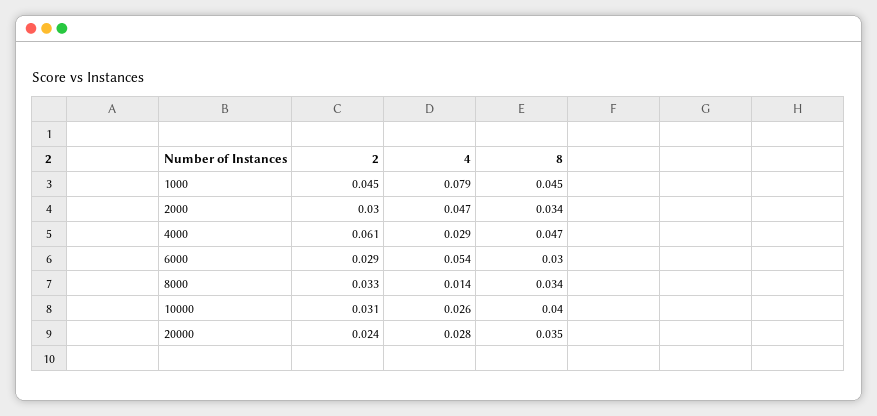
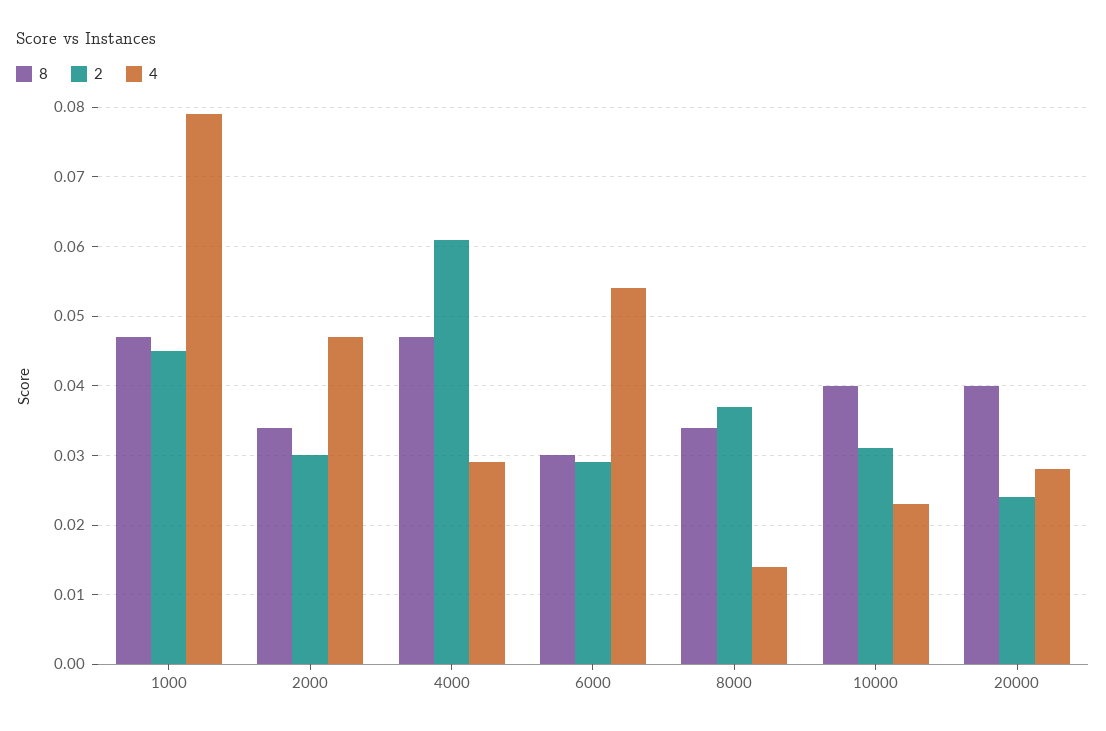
8, 1000: 0.045 -> 0.047
2, 8000: 0.033 -> 0.037
4, 10000: 0.026 -> 0.023
8, 20000: 0.035 -> 0.04

